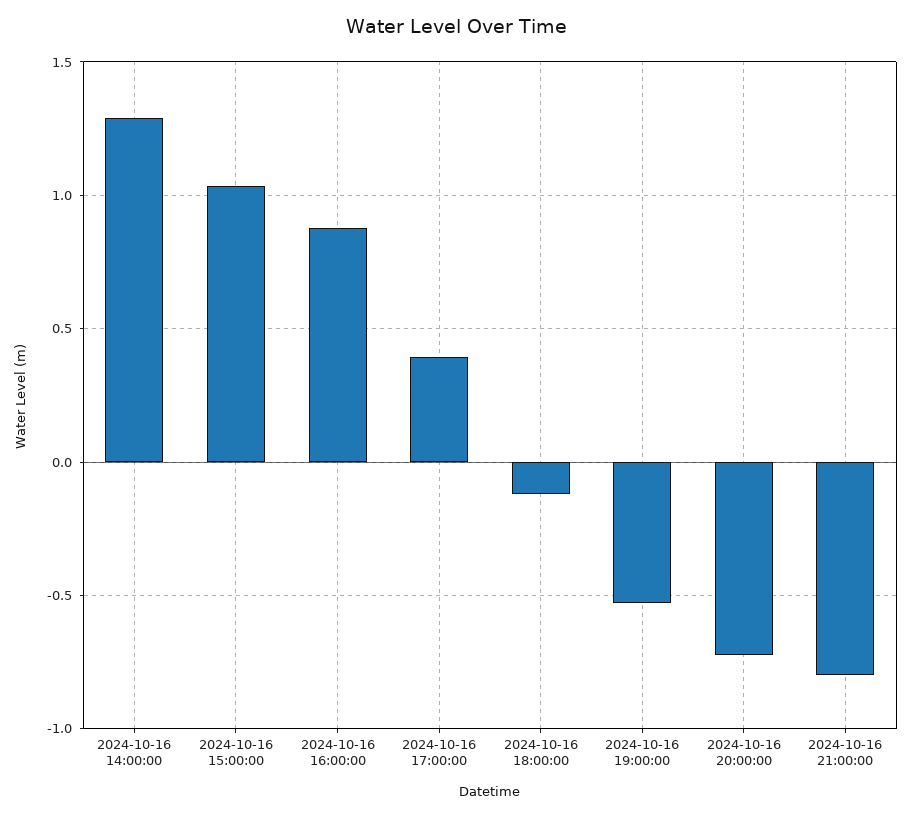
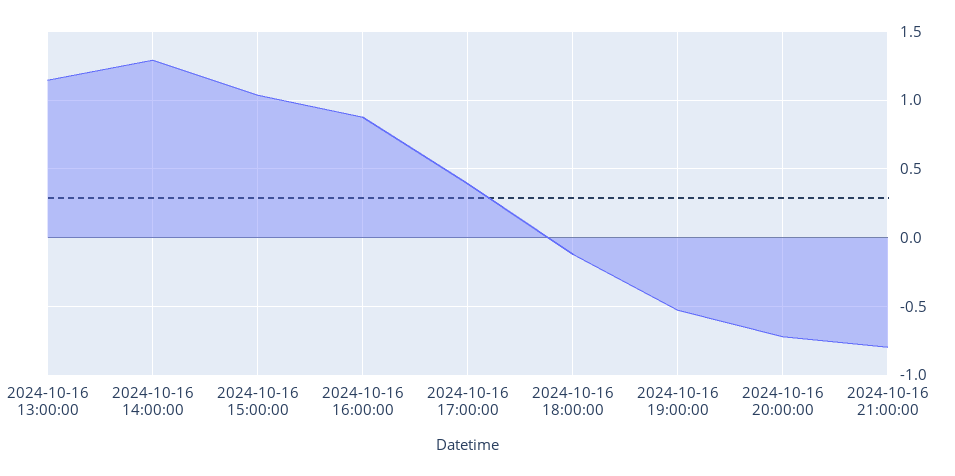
2024-10-16 13:00:00: none -> 1.15

